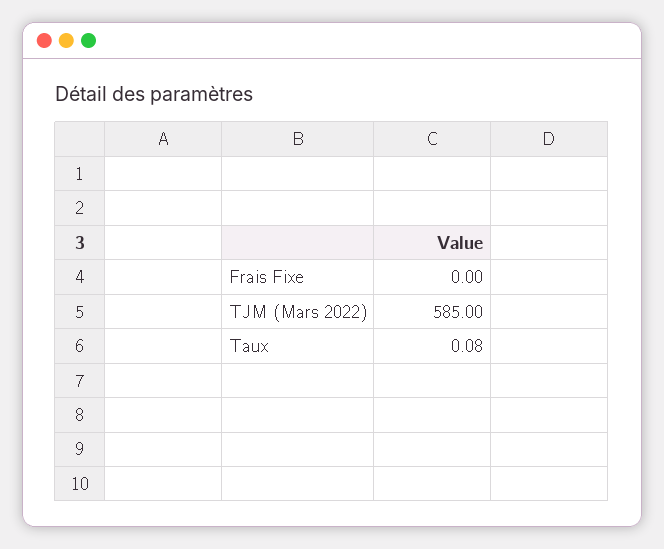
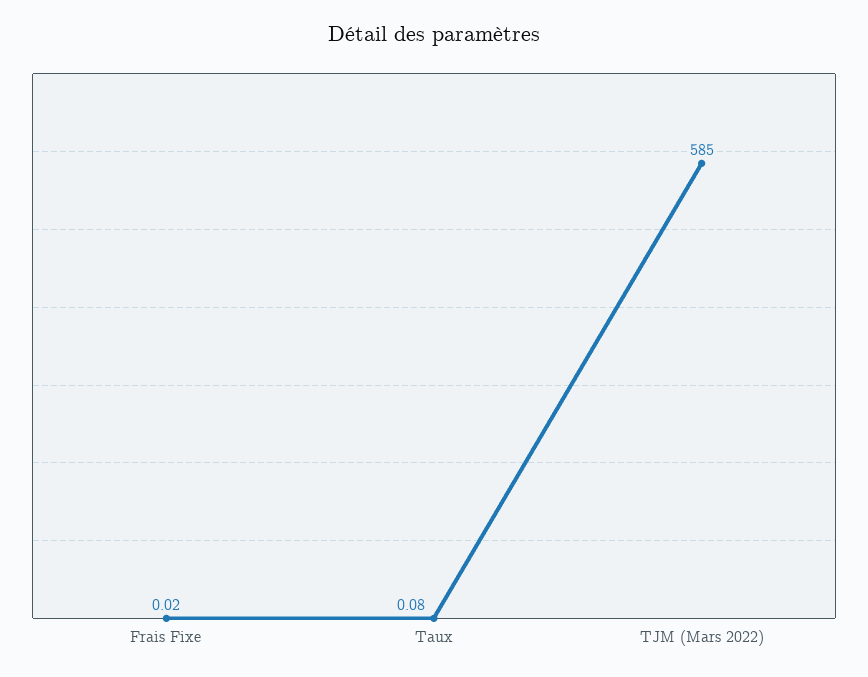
Frais Fixe: 0 -> 0.02

